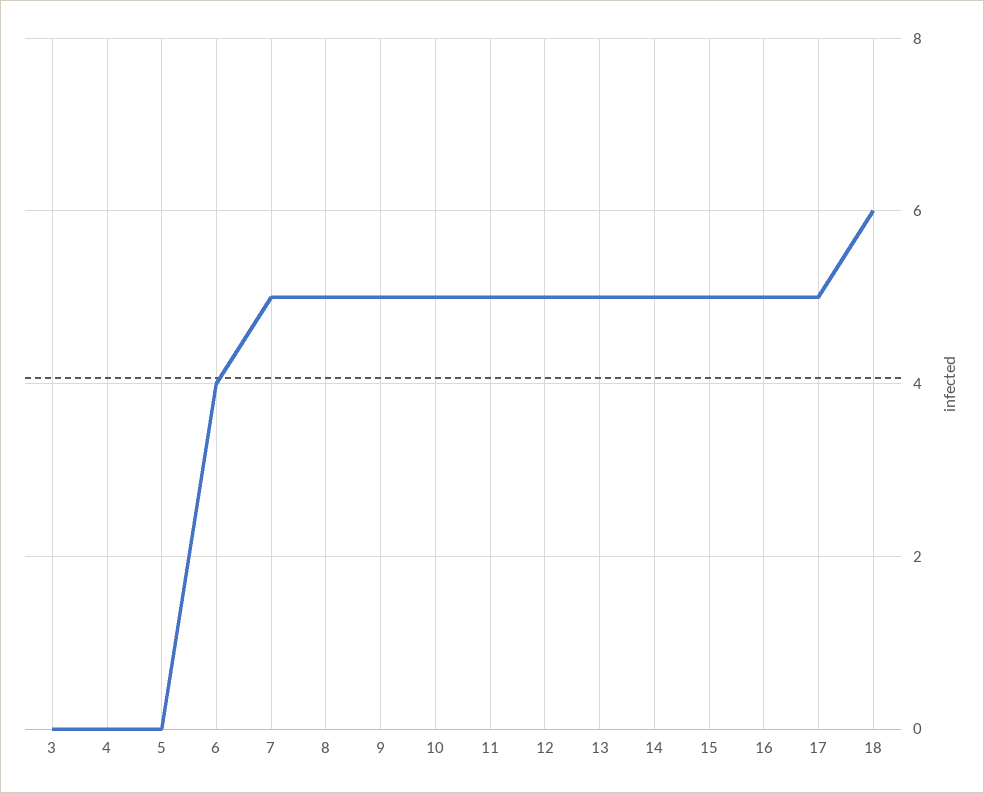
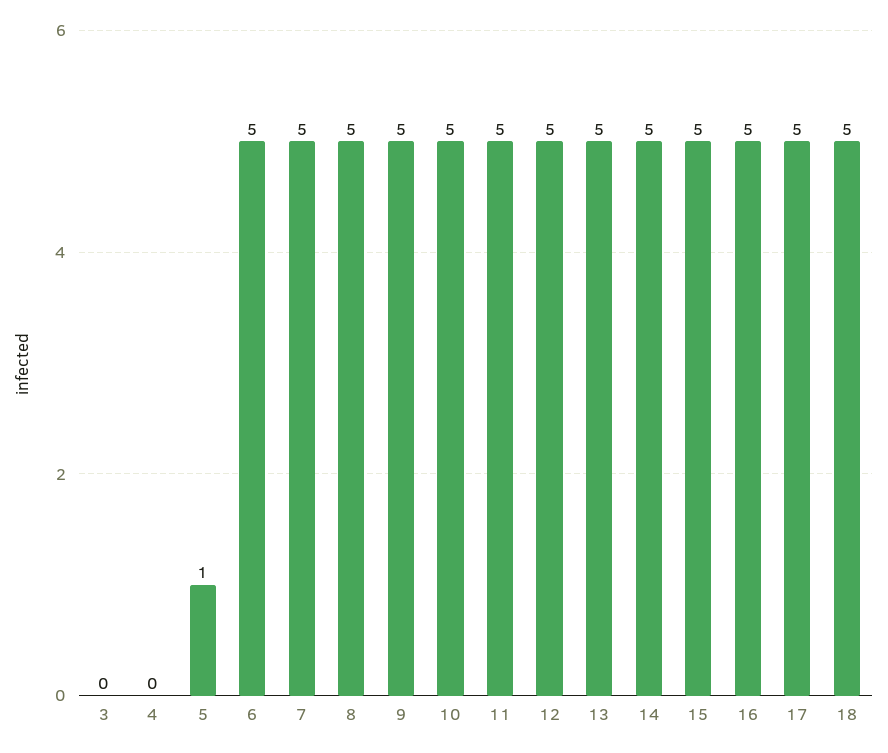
5: 0 -> 1
6: 4 -> 5
18: 6 -> 5

